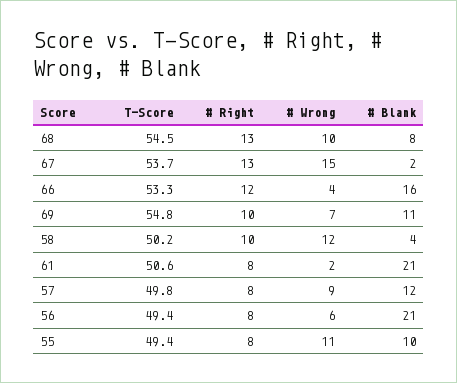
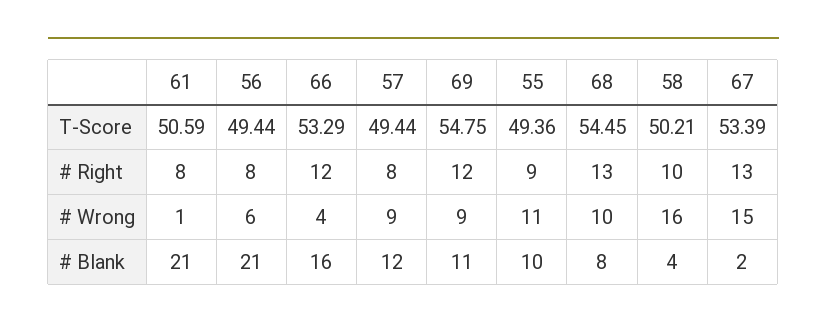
T-Score, 67: 53.7 -> 53.39
# Right, 69: 10 -> 12
# Wrong, 69: 7 -> 9
# Wrong, 58: 12 -> 16
# Wrong, 61: 2 -> 1
T-Score, 57: 49.8 -> 49.44
# Right, 55: 8 -> 9

